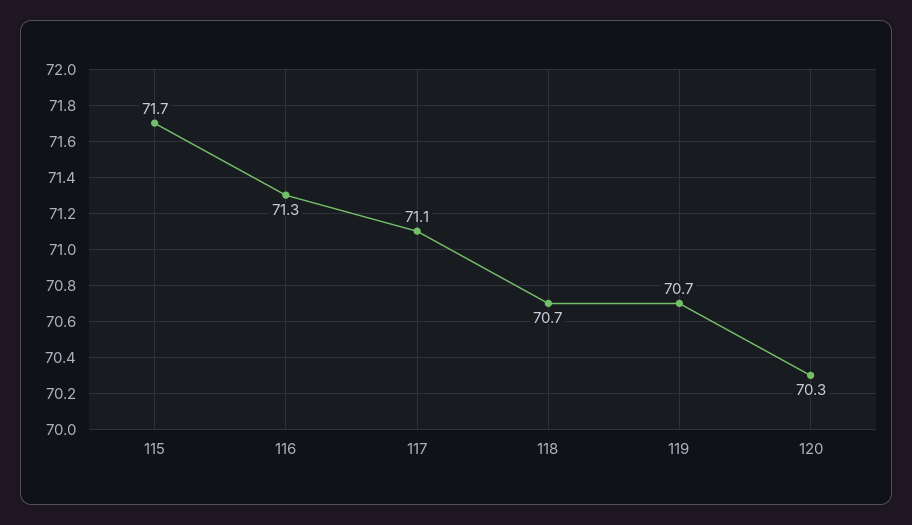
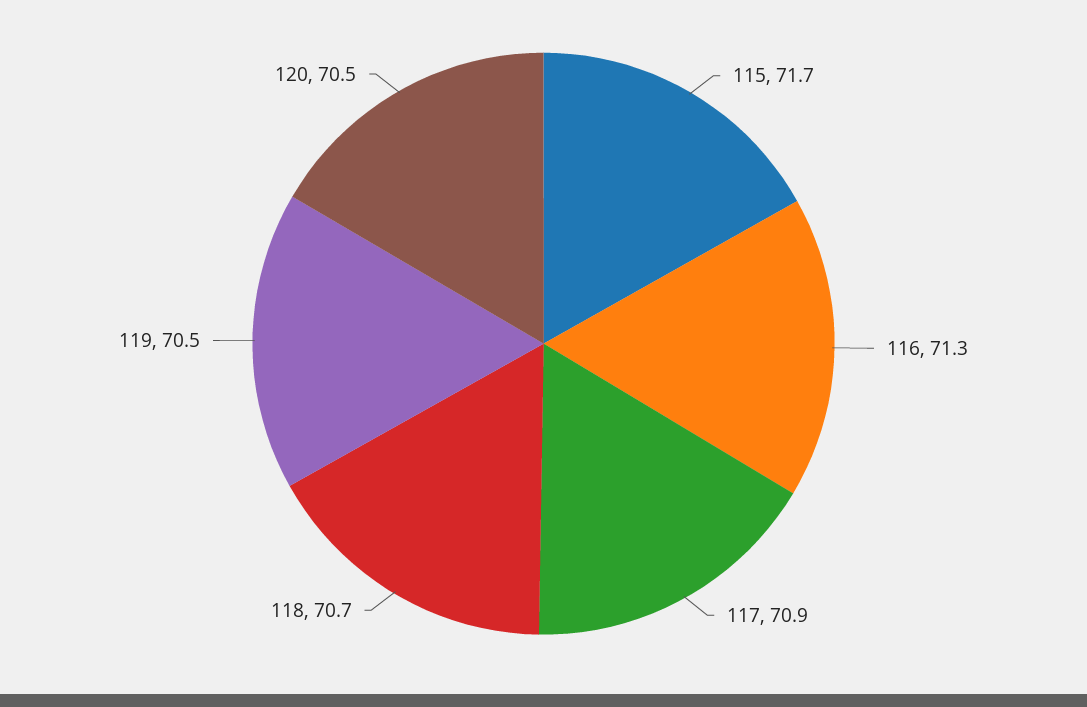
117: 71.1 -> 70.9
119: 70.7 -> 70.5
120: 70.3 -> 70.5

